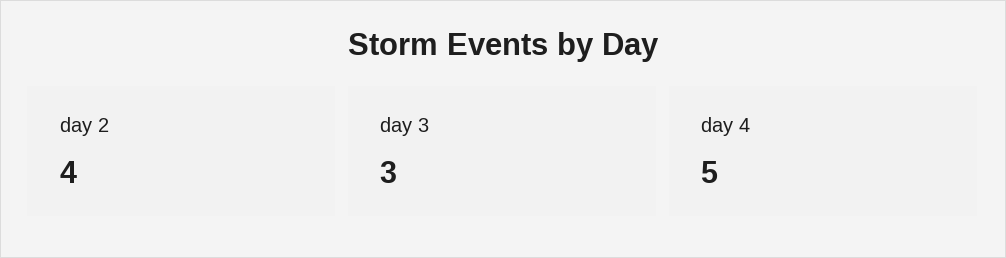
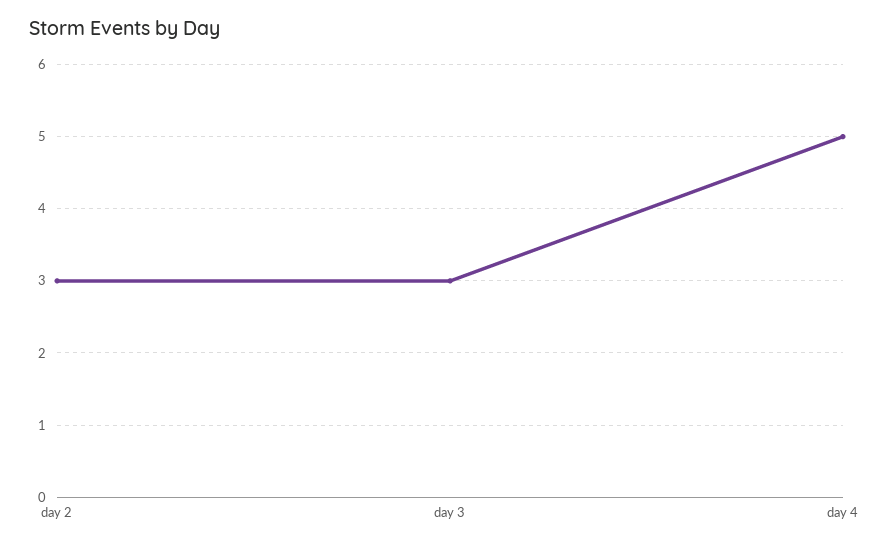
day 2: 4 -> 3

